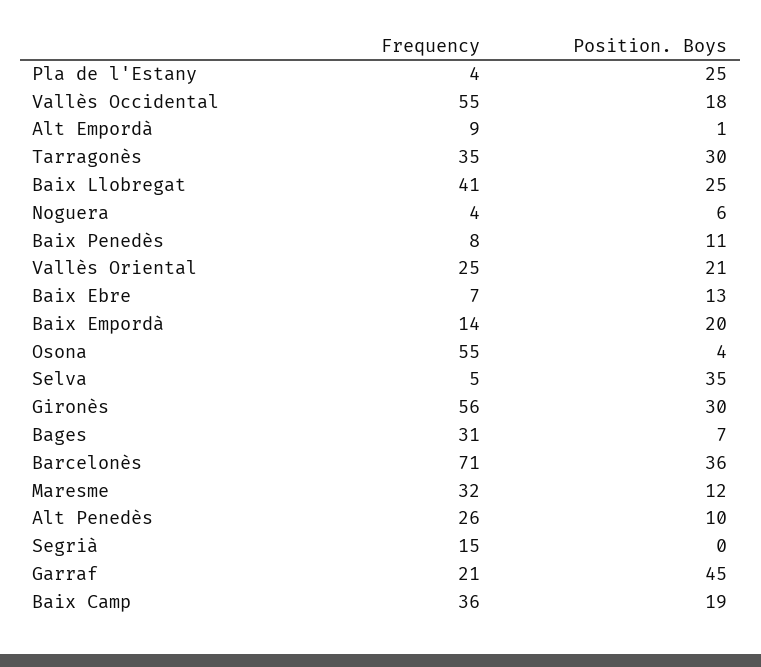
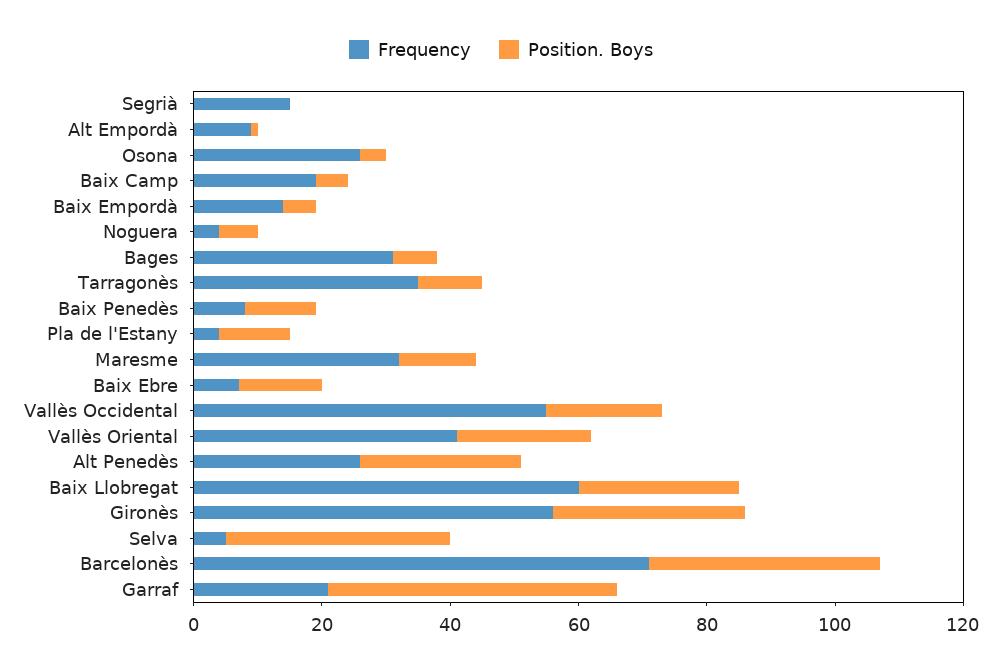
Position. Boys, Pla de l'Estany: 25 -> 10
Position. Boys, Tarragonès: 30 -> 10
Frequency, Baix Llobregat: 41 -> 60
Frequency, Vallès Oriental: 25 -> 40
Position. Boys, Baix Empordà: 20 -> 5
Frequency, Osona: 55 -> 25
Position. Boys, Alt Penedès: 10 -> 25
Frequency, Baix Camp: 36 -> 20
Position. Boys, Baix Camp: 19 -> 5

